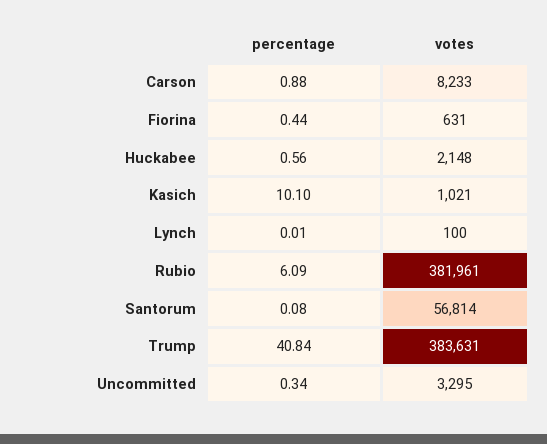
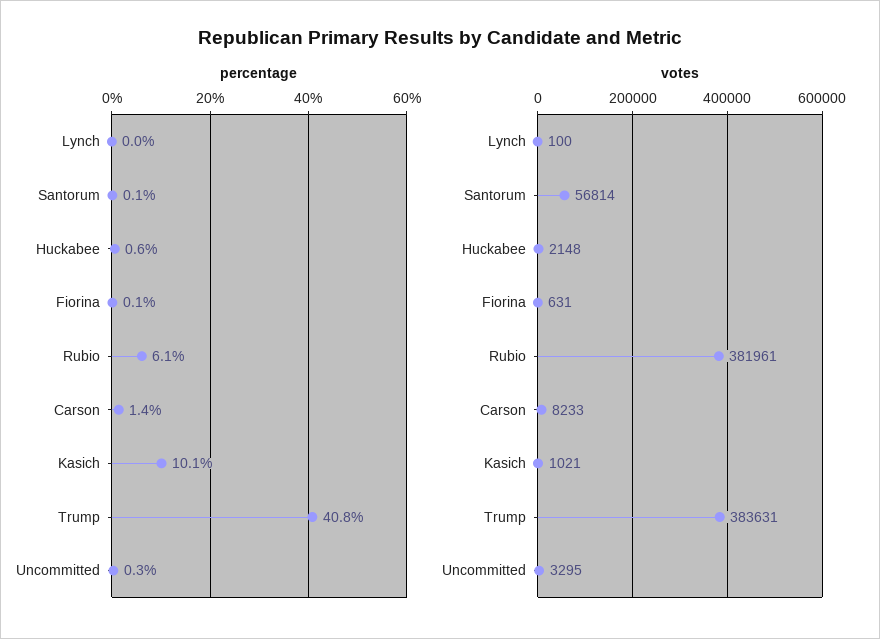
percentage, Carson: 0.88 -> 1.4
percentage, Fiorina: 0.44 -> 0.1

